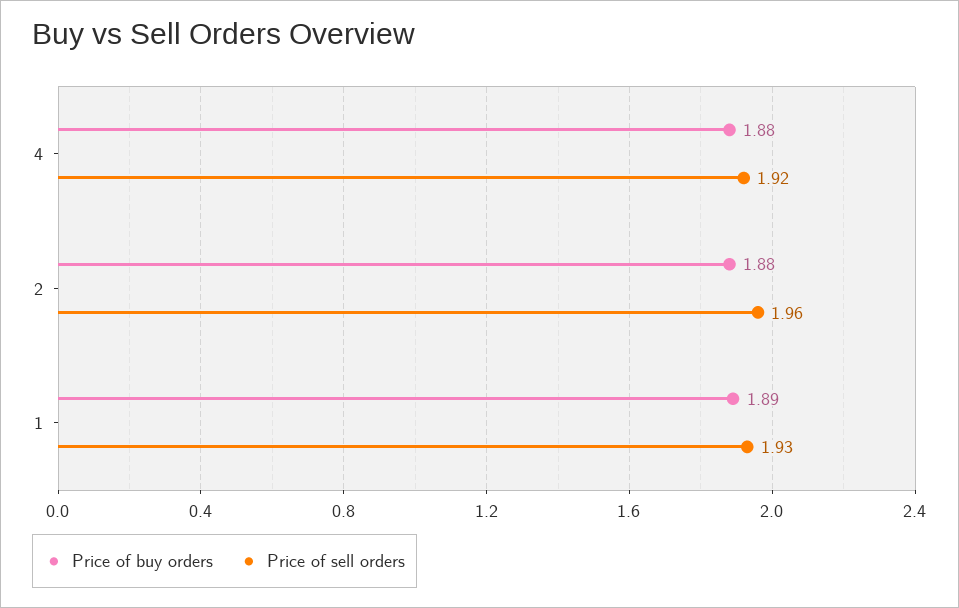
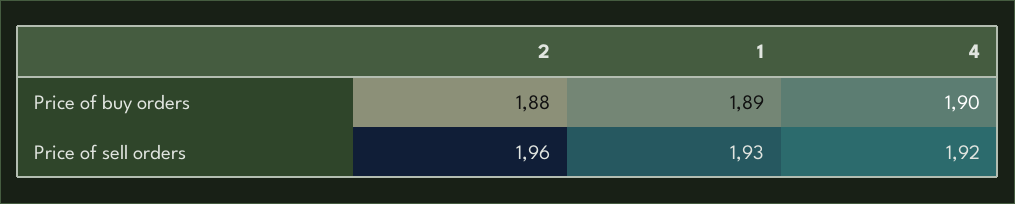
Price of buy orders, 4: 1.88 -> 1.9

